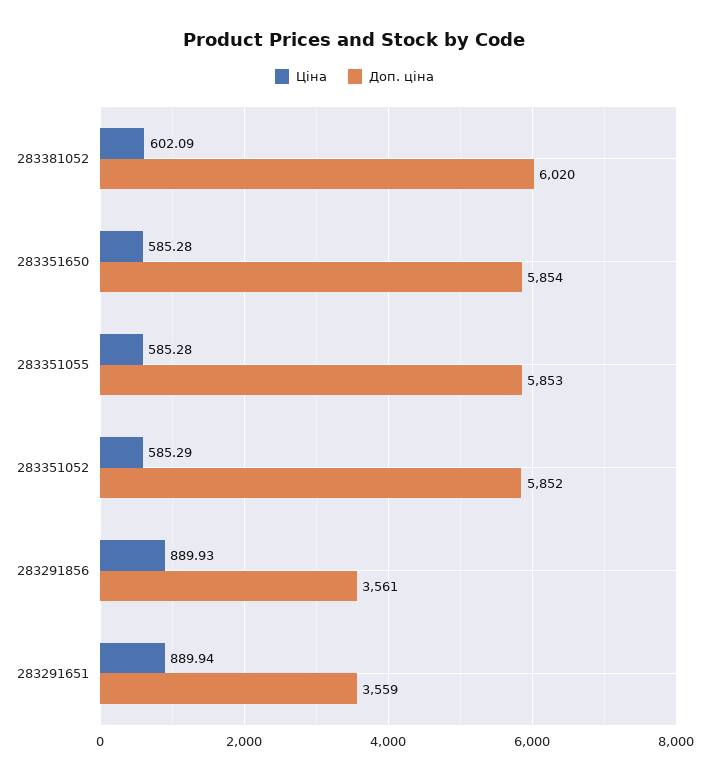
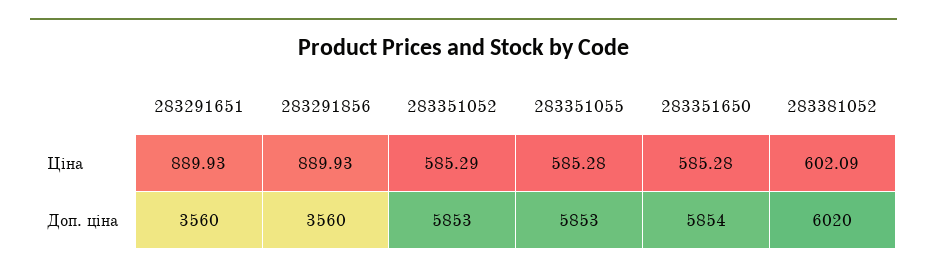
Доп. ціна, 283351052: 5852 -> 5853
Доп. ціна, 283291856: 3561 -> 3560
Ціна, 283291651: 889.94 -> 889.93
Доп. ціна, 283291651: 3559 -> 3560

